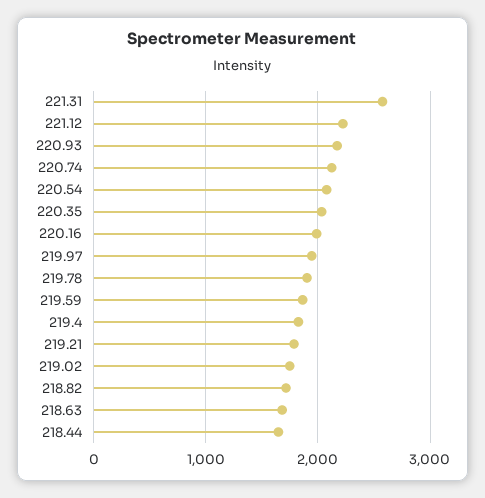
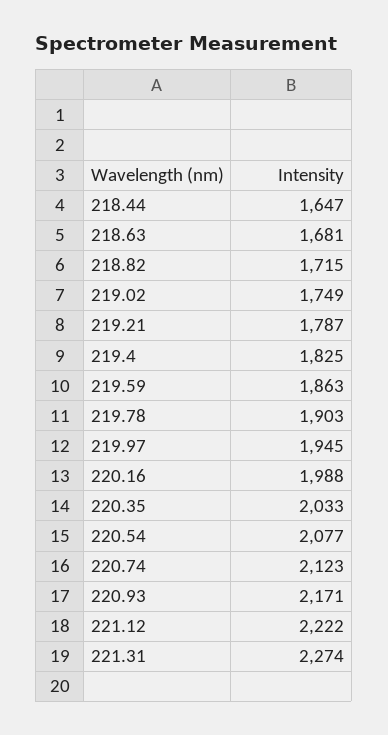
221.31: 2600 -> 2274

